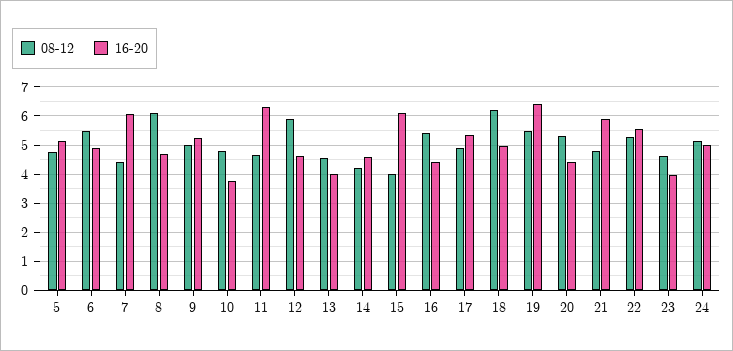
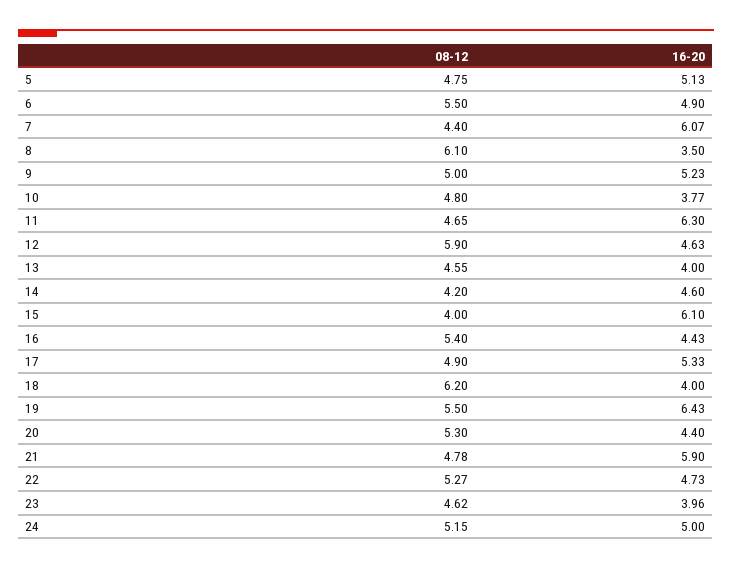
16-20, 8: 4.75 -> 3.5
16-20, 18: 5 -> 4
16-20, 22: 5.5 -> 4.73

